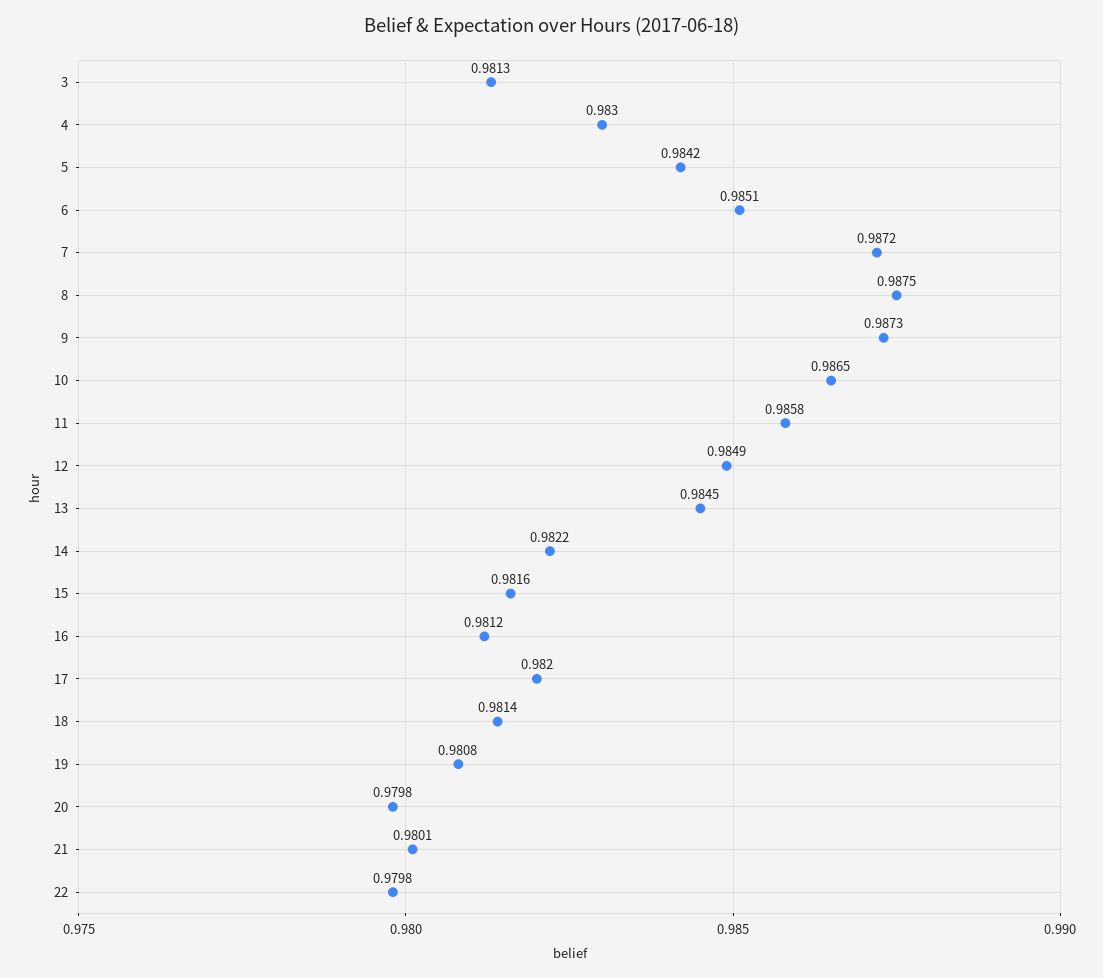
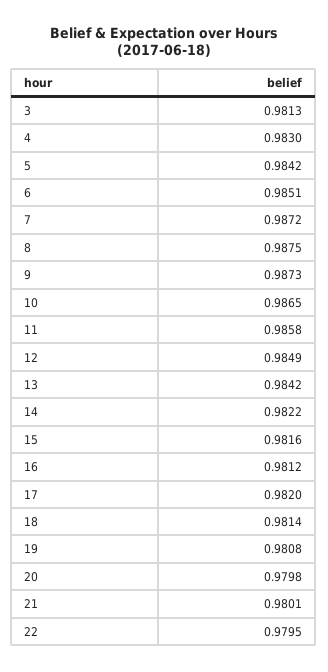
13: 0.9845 -> 0.9842
22: 0.9798 -> 0.9795

